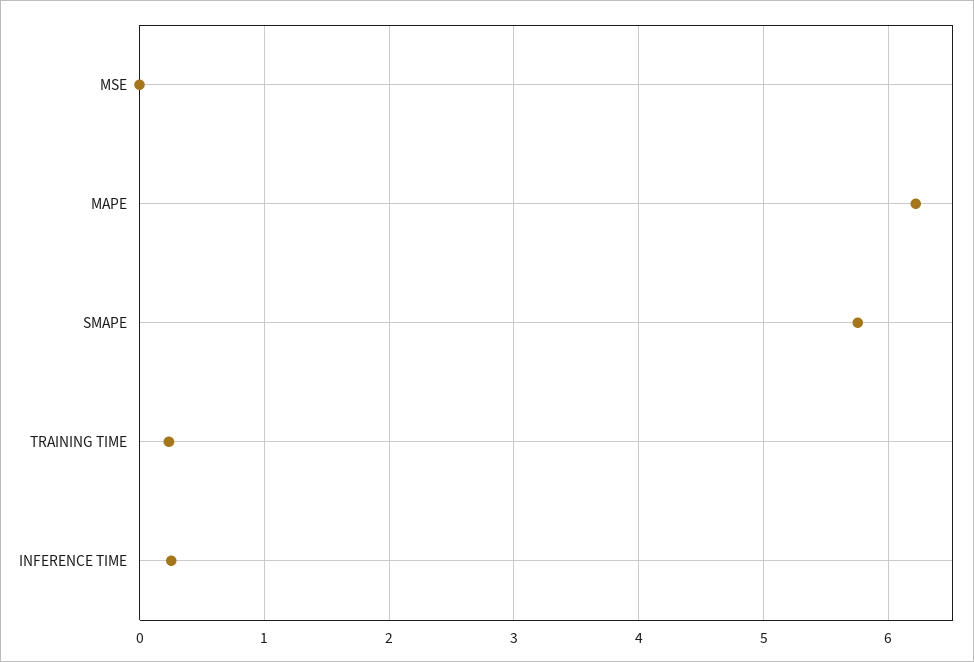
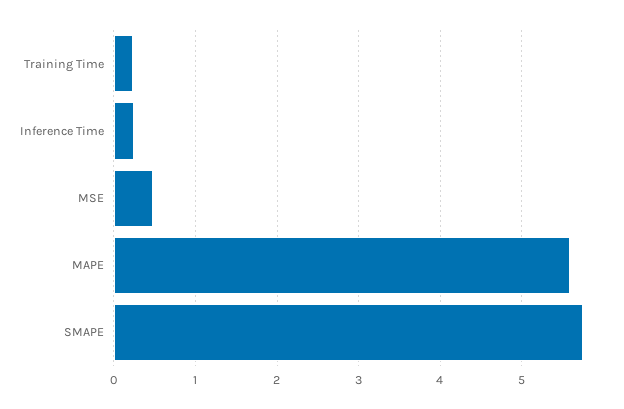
MSE: 0 -> 0.5
MAPE: 6.2 -> 5.6

